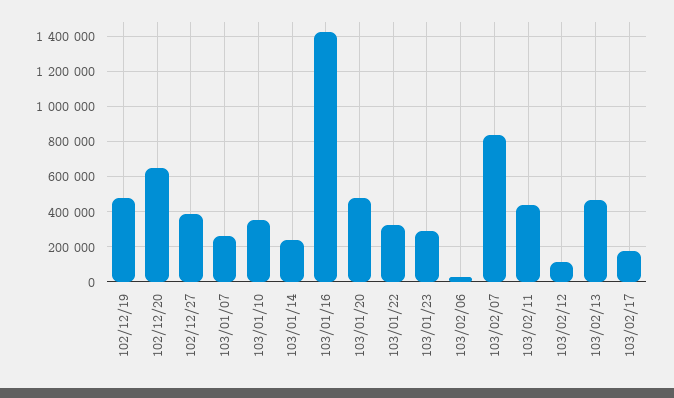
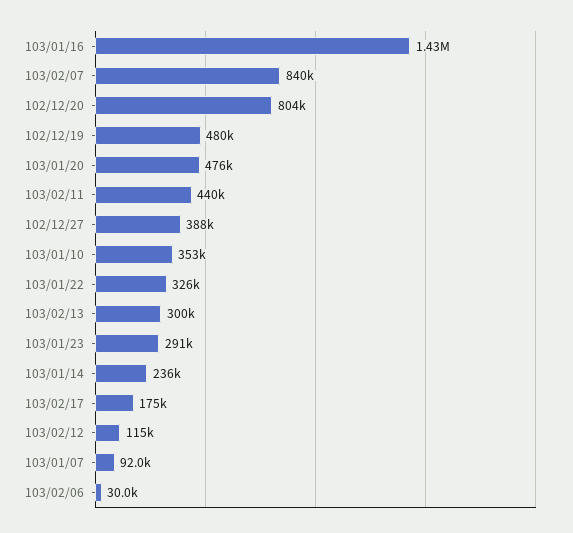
102/12/20: 650000 -> 804000
103/01/07: 250000 -> 92000
103/02/13: 450000 -> 300000

